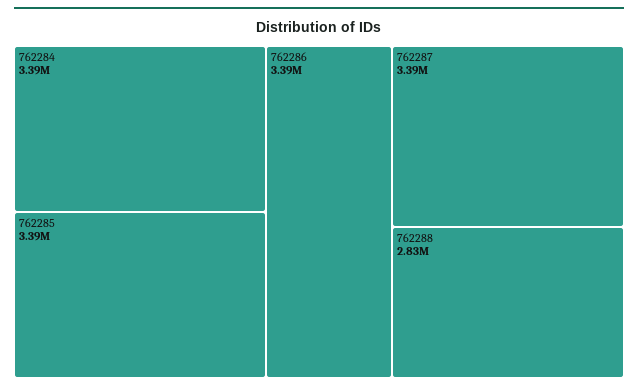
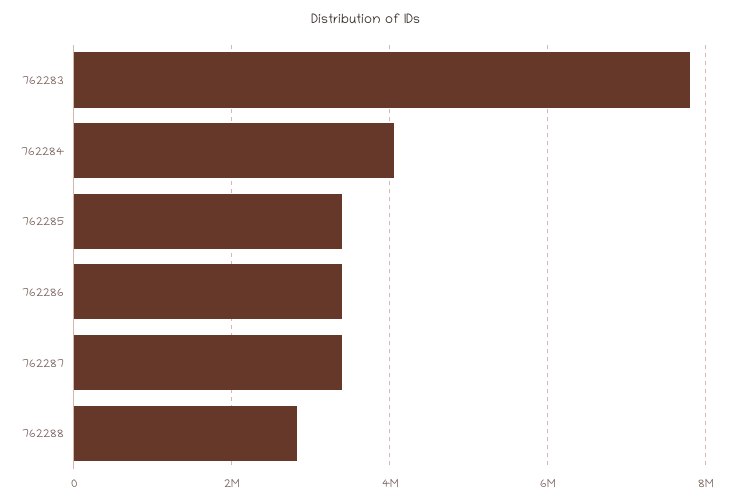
762284: 3390000 -> 4000000
762283: none -> 7800000

